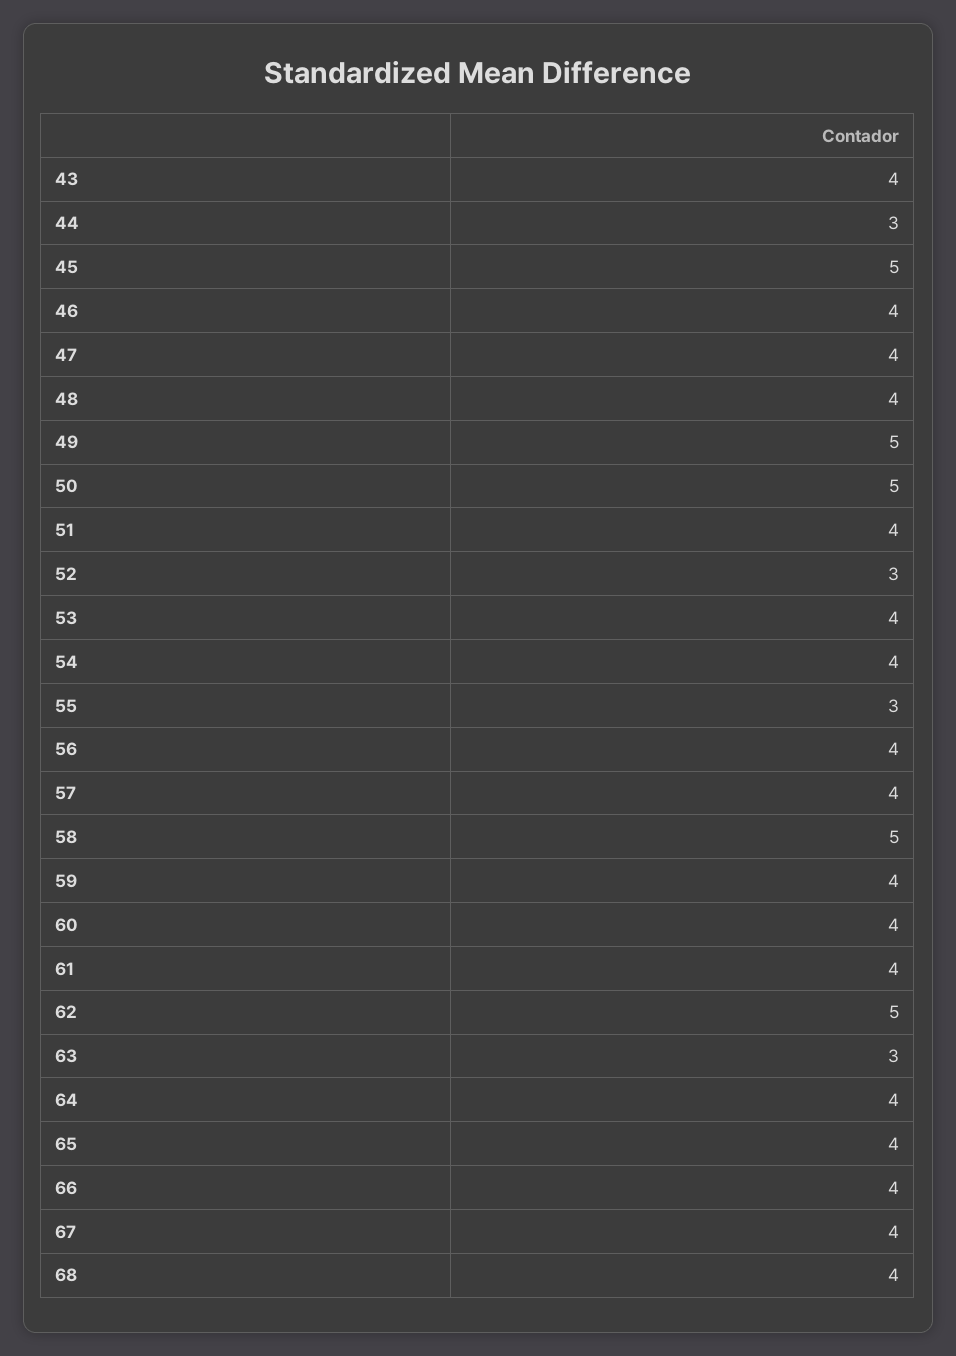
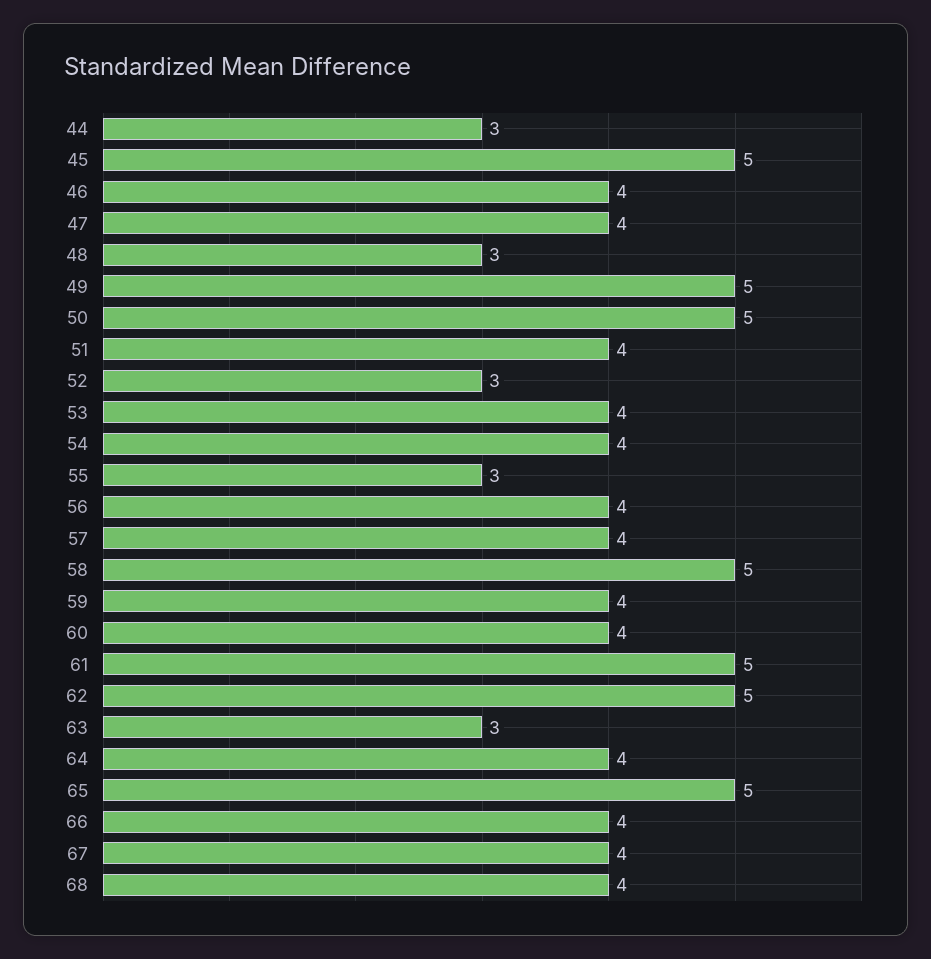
43: 4 -> none
48: 4 -> 3
61: 4 -> 5
65: 4 -> 5

